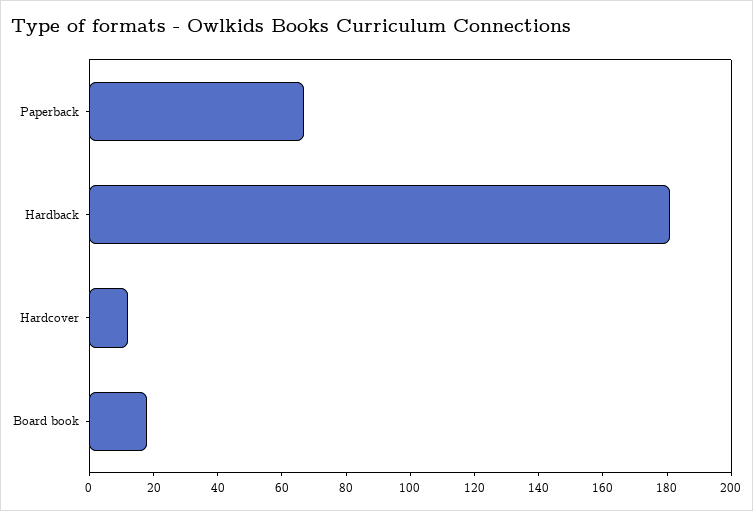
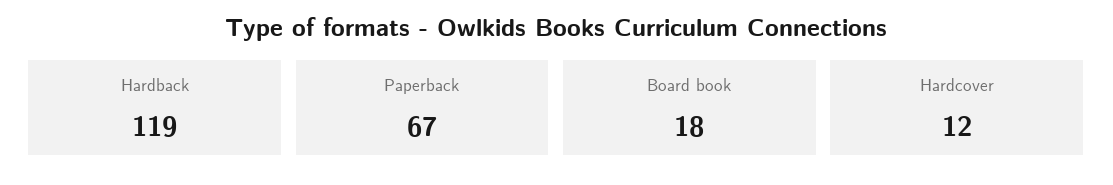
Hardback: 180 -> 119

